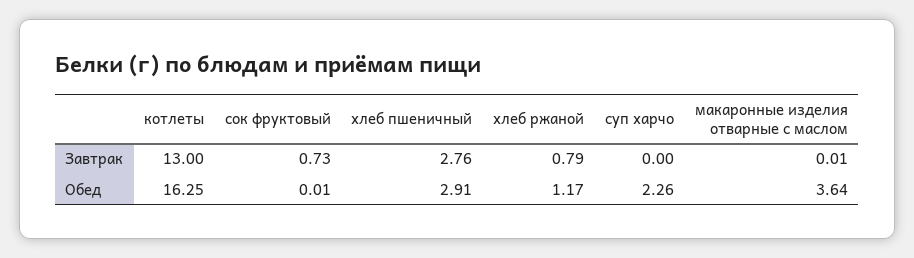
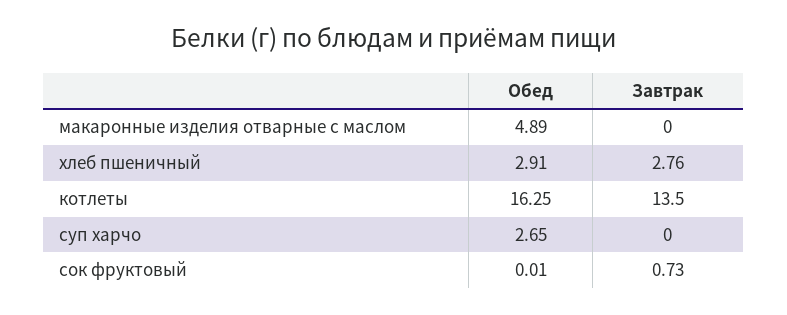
котлеты, Завтрак: 13 -> 13.5
хлеб ржаной, Завтрак: 0.79 -> none
макаронные изделия отварные с маслом, Завтрак: 0.01 -> 0
хлеб ржаной, Обед: 1.17 -> none
суп харчо, Обед: 2.26 -> 2.65
макаронные изделия отварные с маслом, Обед: 3.64 -> 4.89

